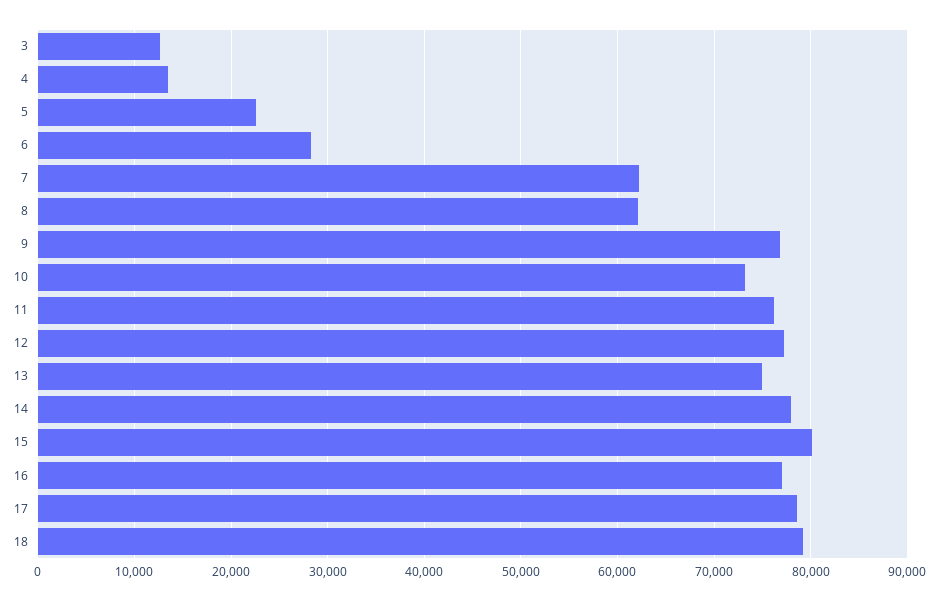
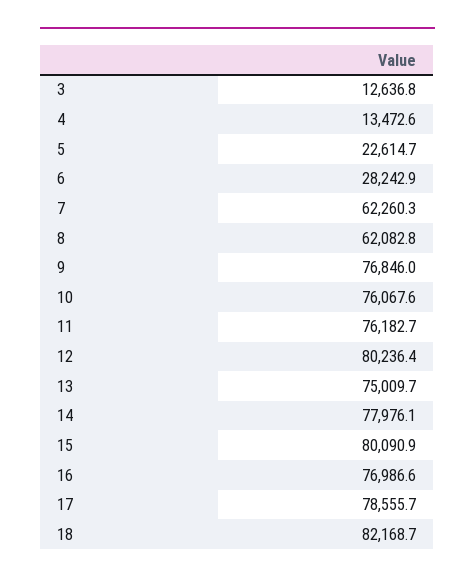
10: 73000 -> 76067.6
12: 77000 -> 80236.4
18: 79000 -> 82168.7

